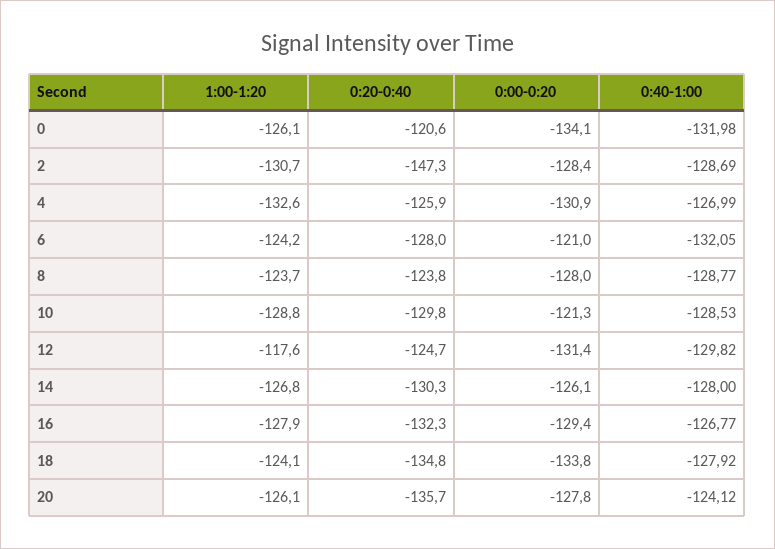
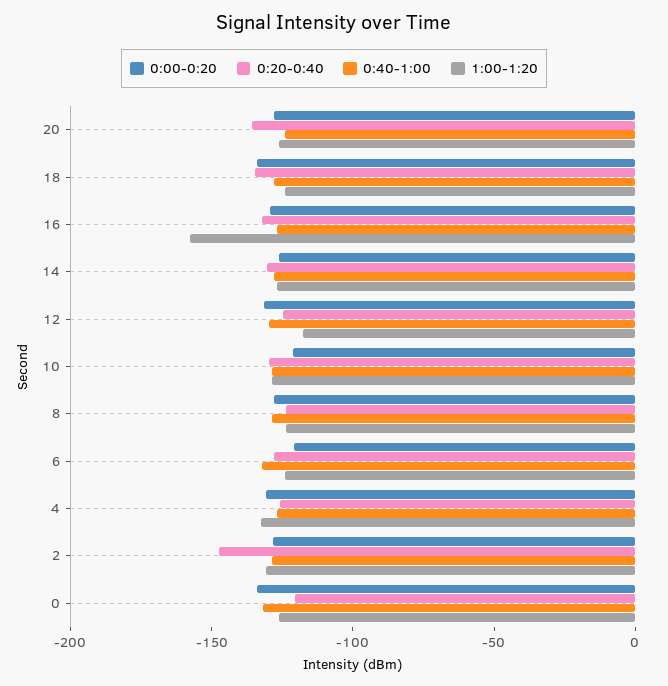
1:00-1:20, 16: -127.9 -> -160

